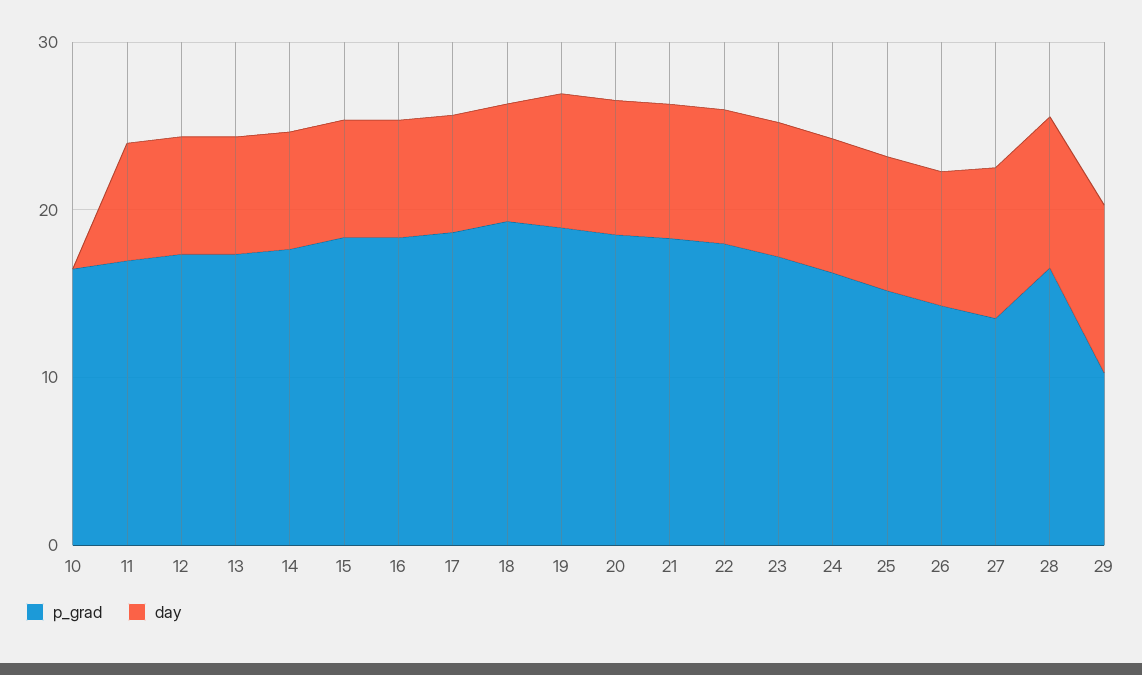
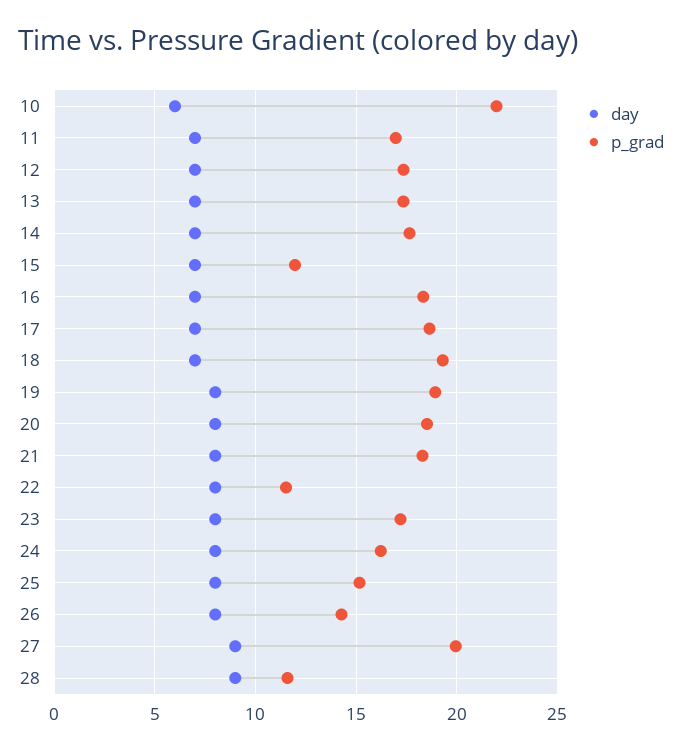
p_grad, 10: 16 -> 22
day, 10: 0 -> 6
p_grad, 15: 18 -> 12
p_grad, 22: 18 -> 11.5
p_grad, 27: 14 -> 20
p_grad, 28: 16 -> 11.5
p_grad, 29: 10 -> none
day, 29: 10 -> none

